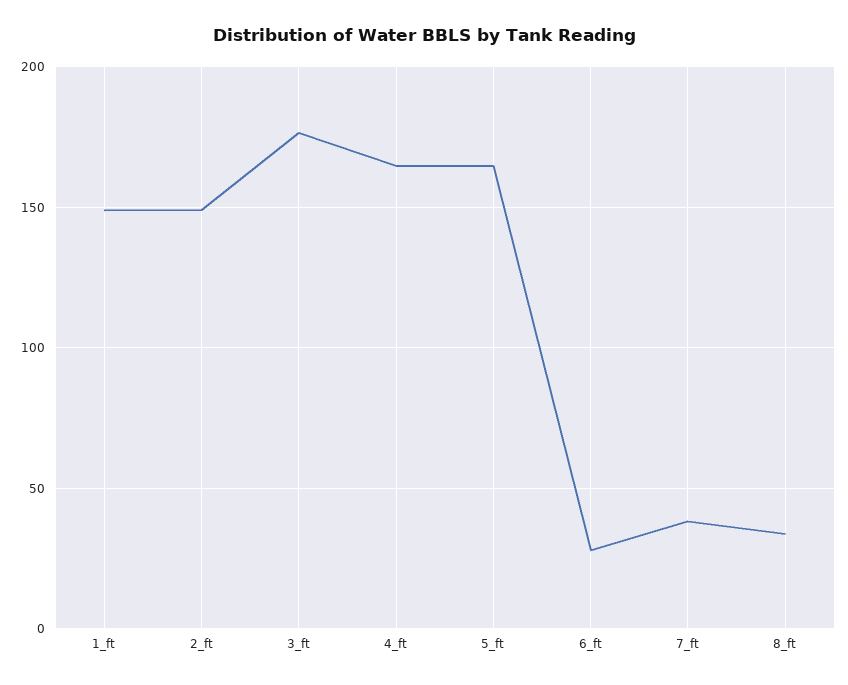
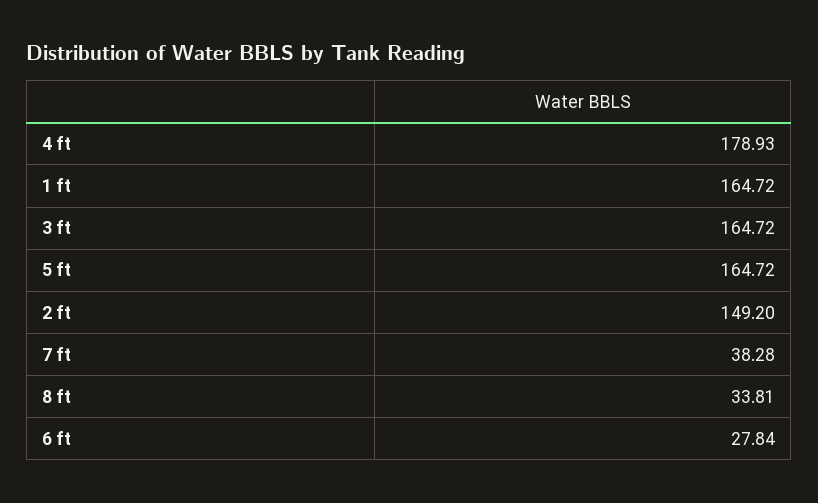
1_ft: 150 -> 164.72
3_ft: 175 -> 164.72
4_ft: 165 -> 178.93

